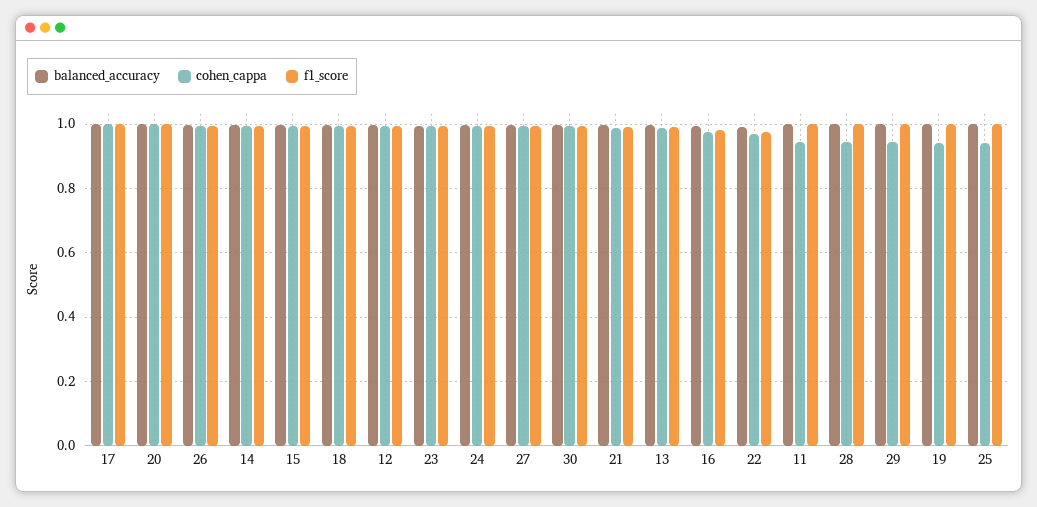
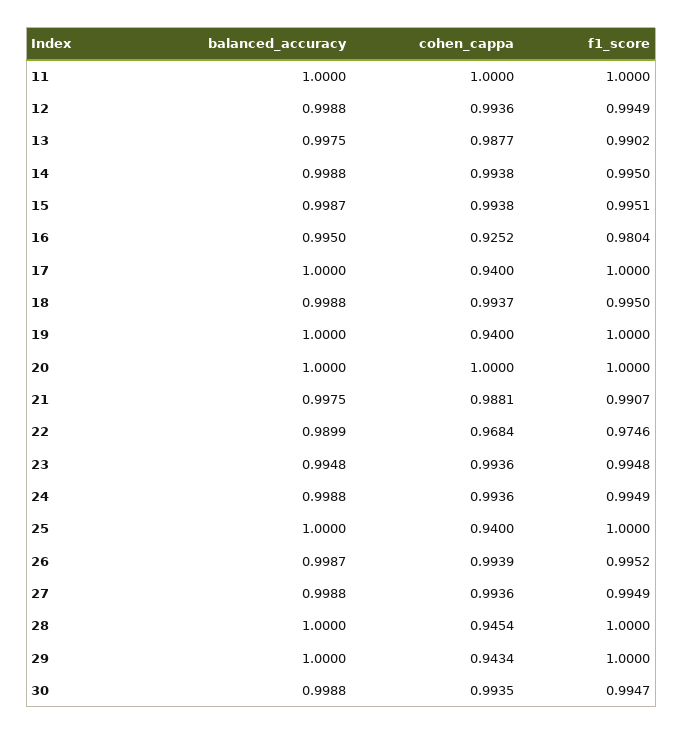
cohen_cappa, 17: 1 -> 0.94
cohen_cappa, 16: 0.98 -> 0.9252
cohen_cappa, 11: 0.94 -> 1

